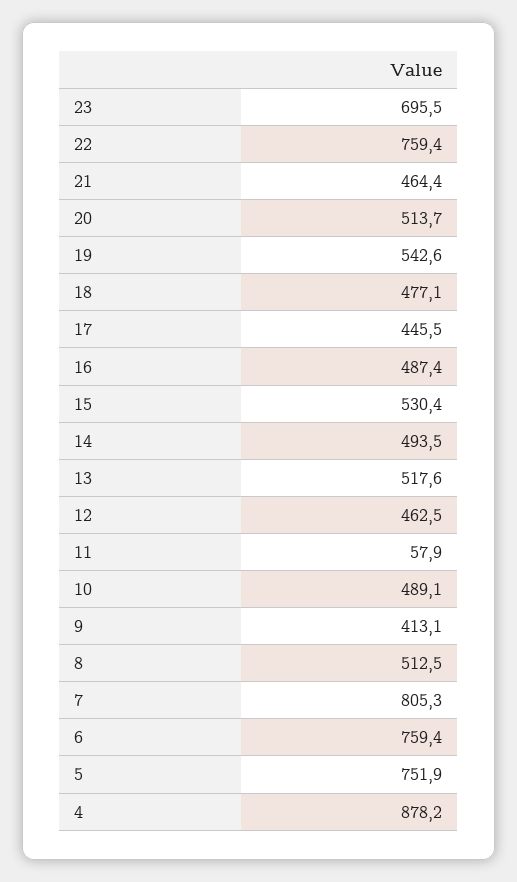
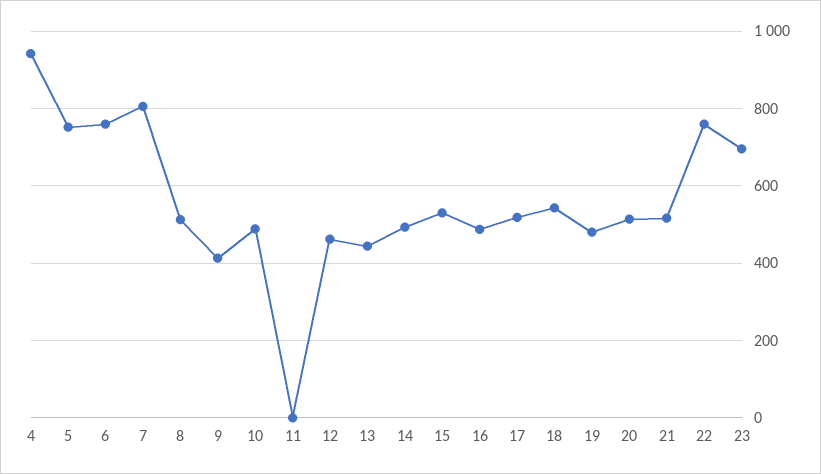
21: 464.4 -> 520
19: 542.6 -> 480
18: 477.1 -> 540
17: 445.5 -> 520
13: 517.6 -> 440
11: 57.9 -> 0
4: 878.2 -> 940

